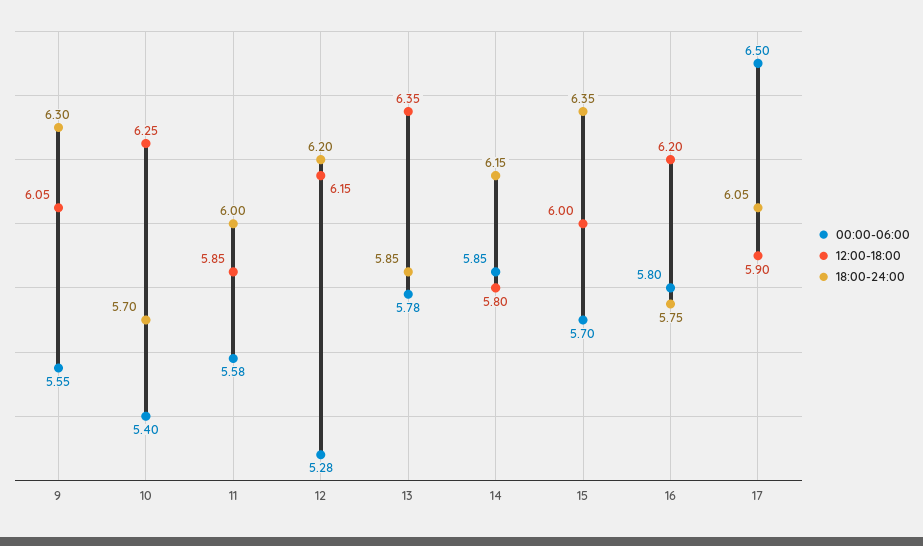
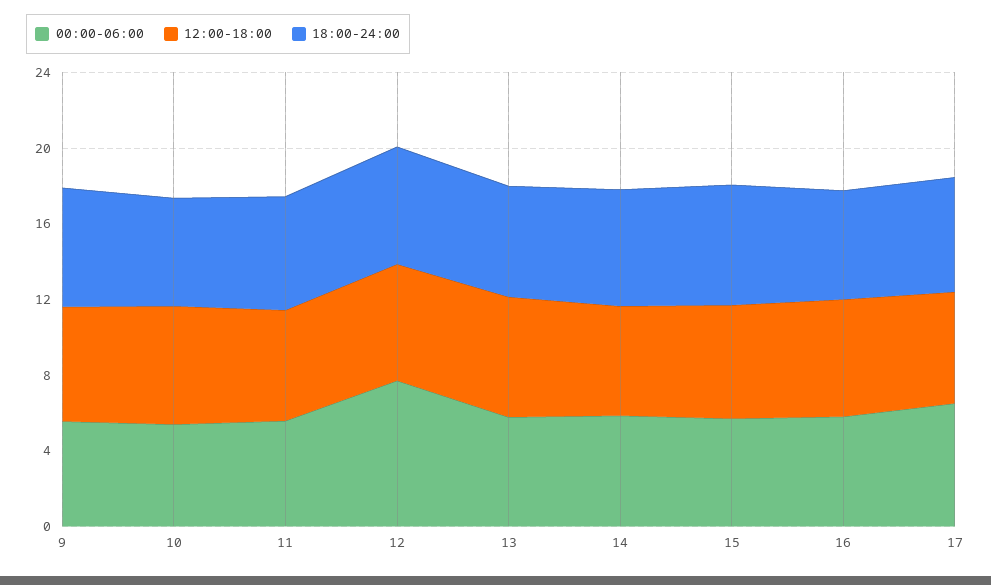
00:00-06:00, 12: 5.28 -> 8

